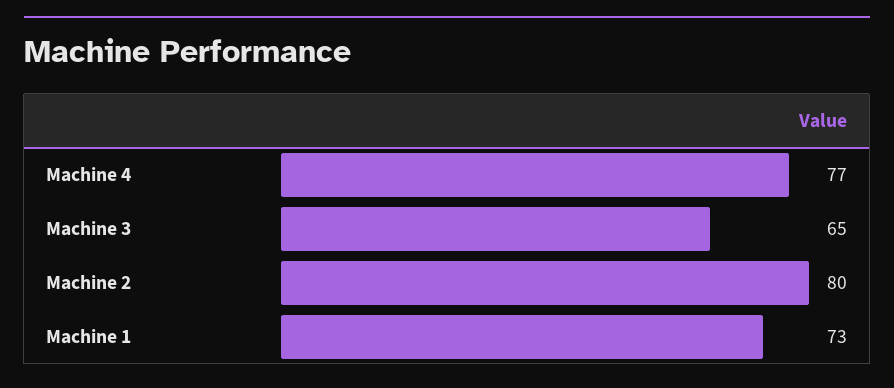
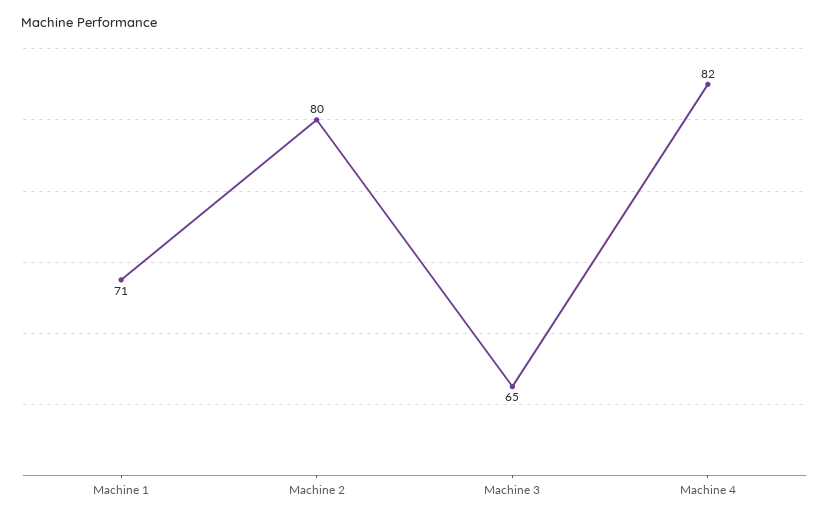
Machine 4: 77 -> 82
Machine 1: 73 -> 71

